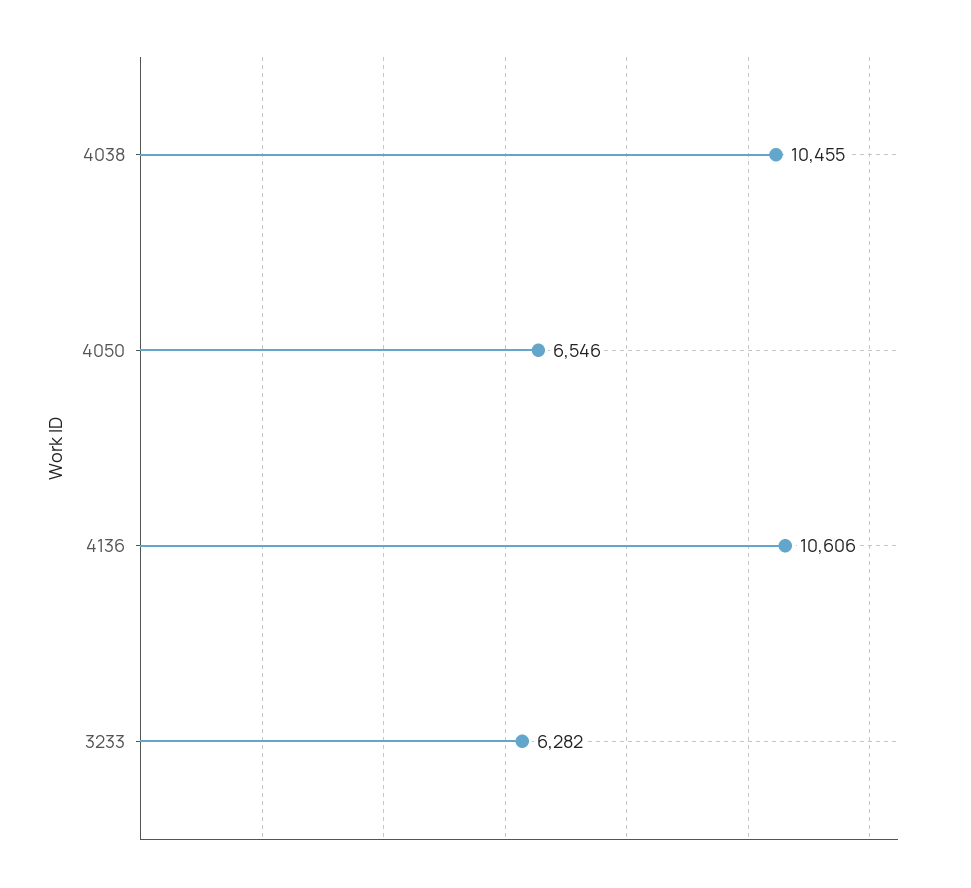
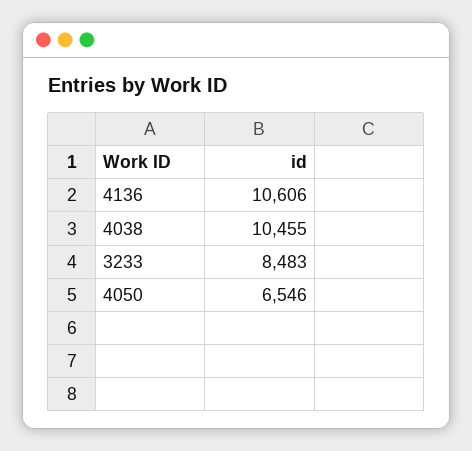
3233: 6282 -> 8483

